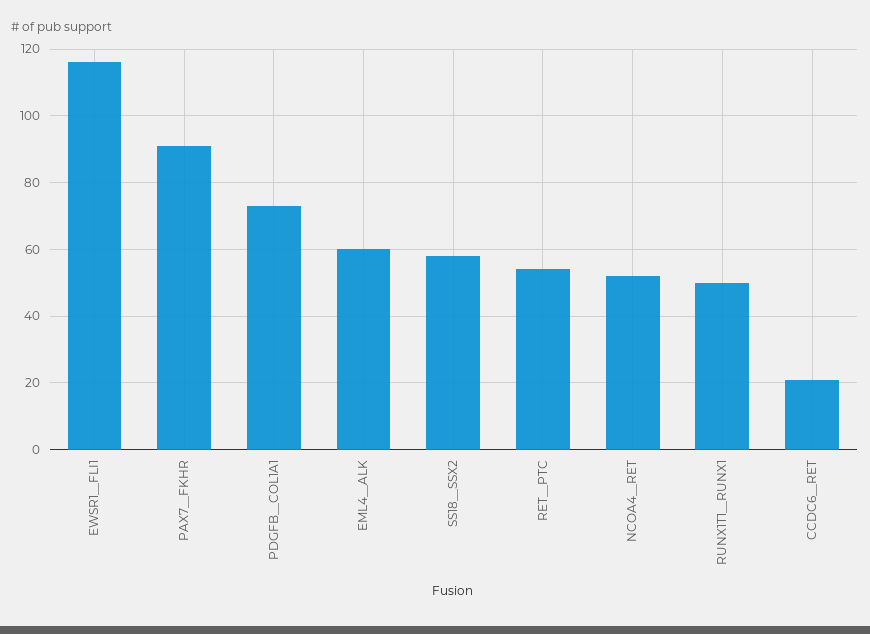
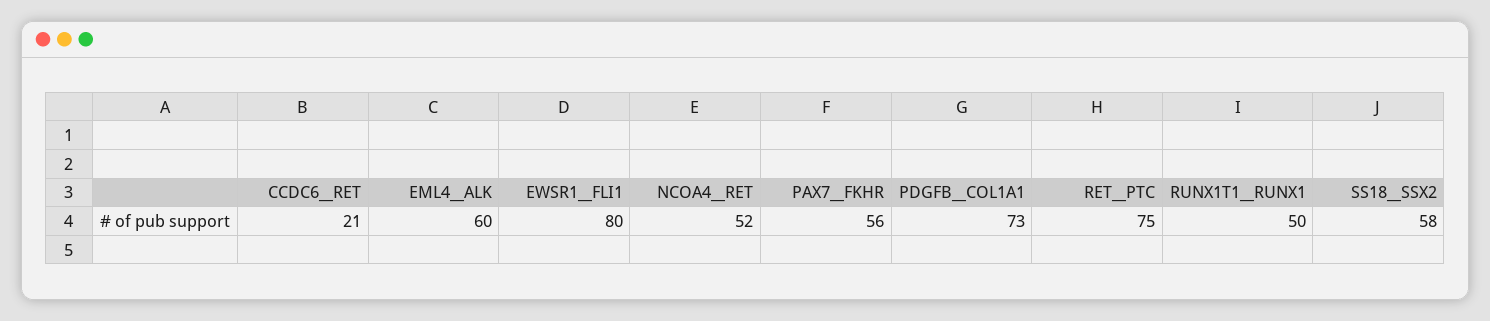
EWSR1__FLI1: 115 -> 80
PAX7__FKHR: 90 -> 56
RET__PTC: 55 -> 75

